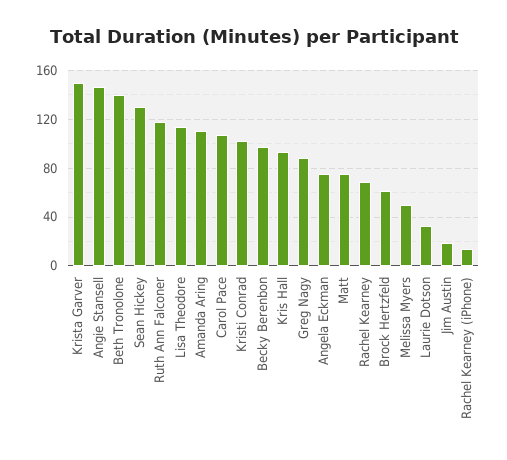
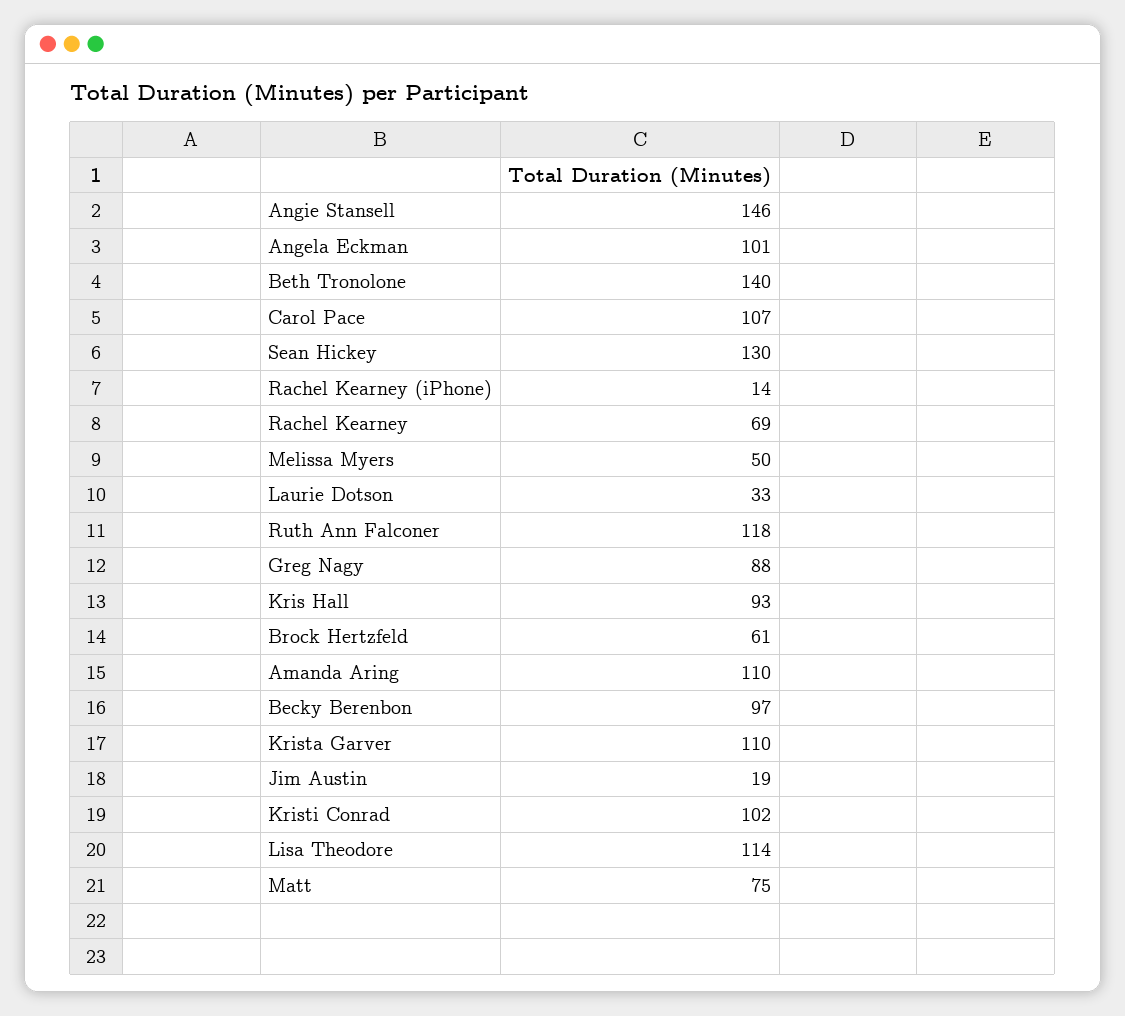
Krista Garver: 150 -> 110
Angela Eckman: 75 -> 101

